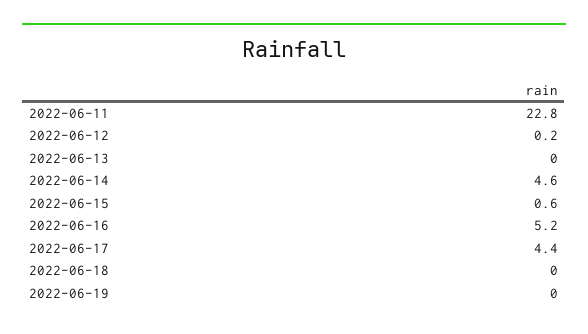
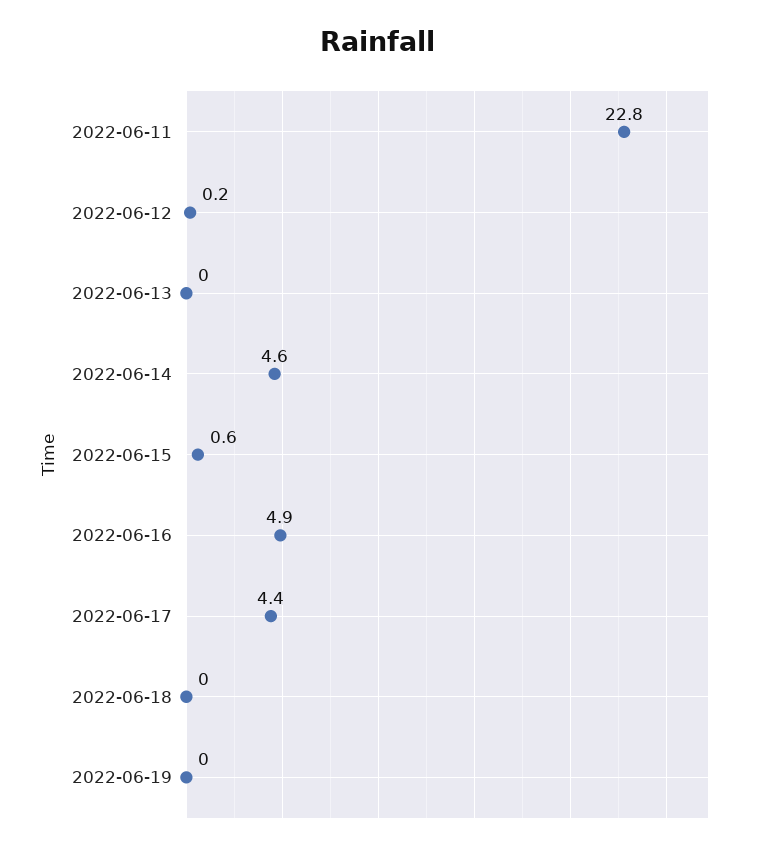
2022-06-16: 5.2 -> 4.9

